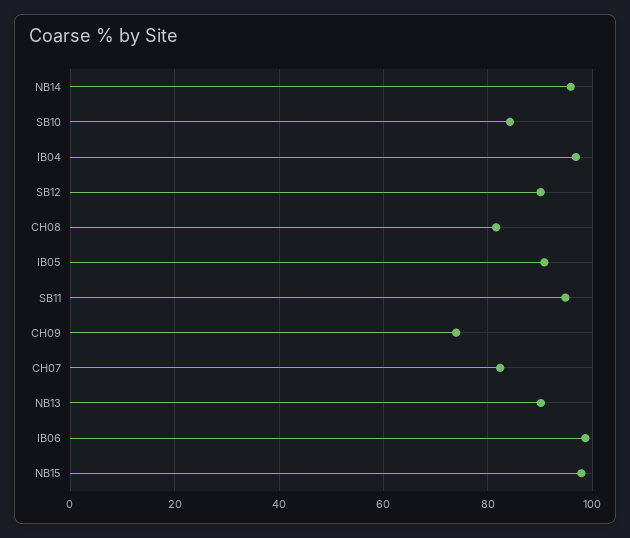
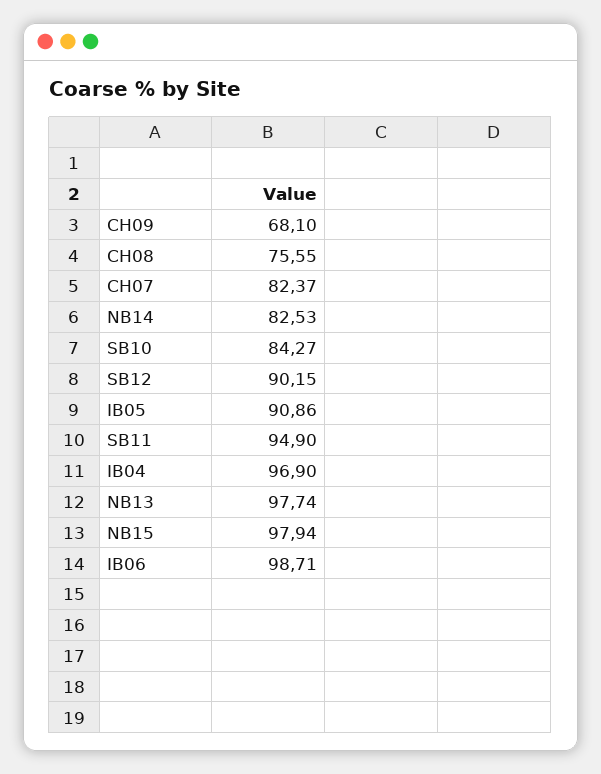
NB14: 96 -> 82.53
CH08: 82 -> 75.55
CH09: 74 -> 68.1
NB13: 90 -> 97.74

